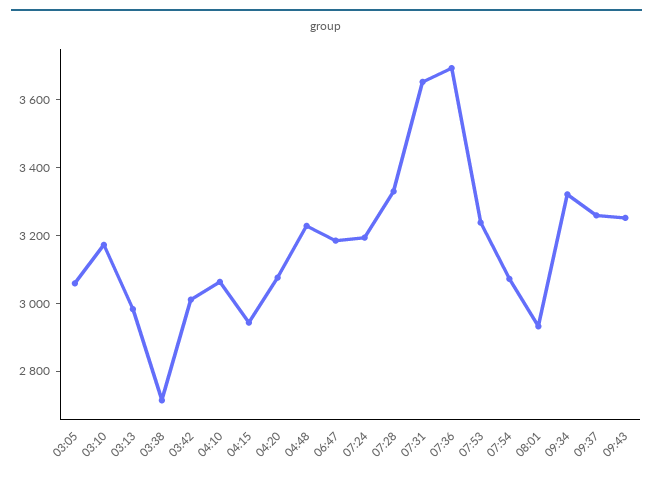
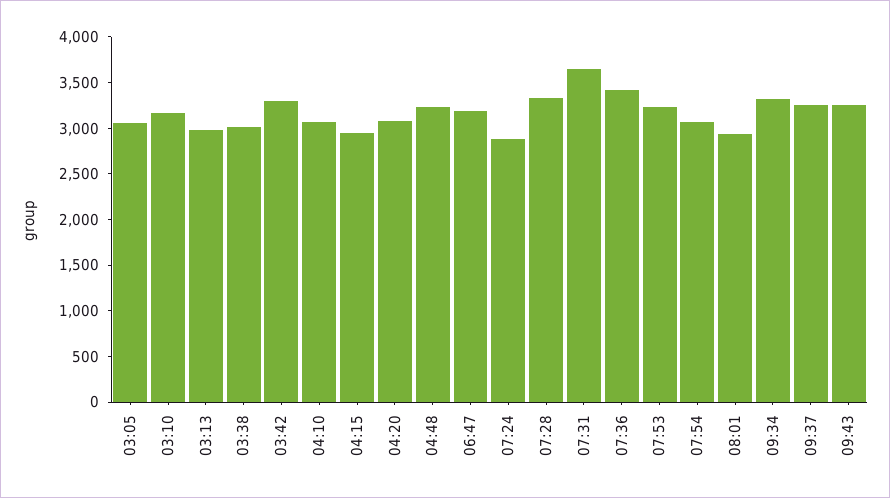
03:38: 2700 -> 3000
03:42: 3000 -> 3300
07:24: 3200 -> 2900
07:36: 3700 -> 3400

